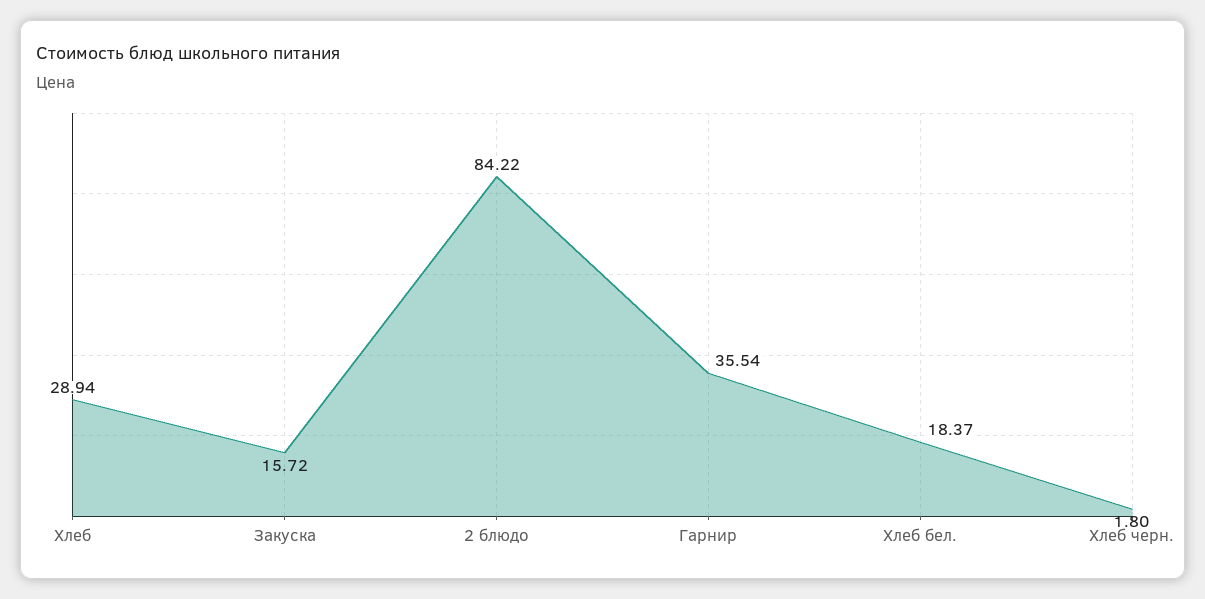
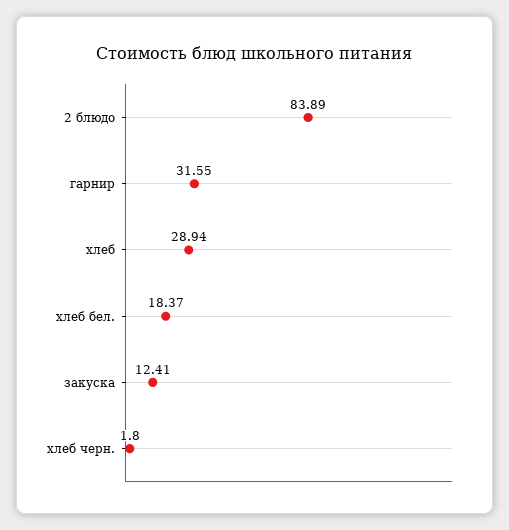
Закуска: 15.72 -> 12.41
2 блюдо: 84.22 -> 83.89
Гарнир: 35.54 -> 31.55

